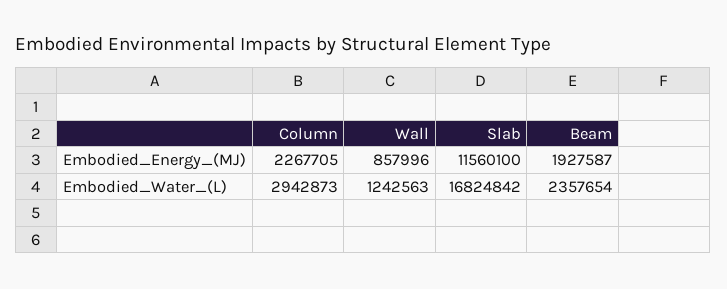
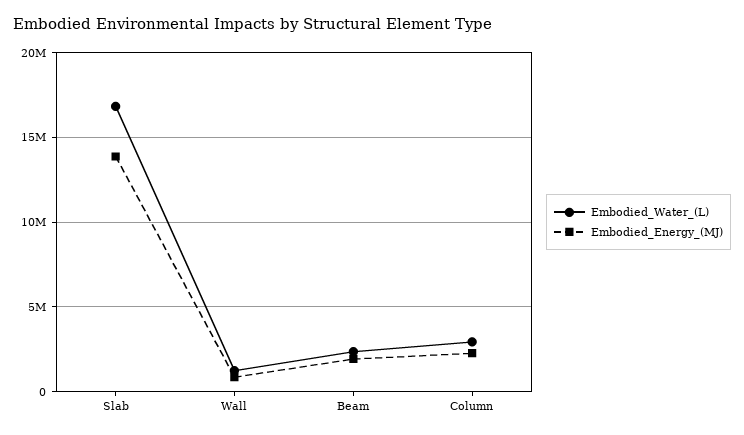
Embodied_Energy_(MJ), Slab: 11560100 -> 14000000

